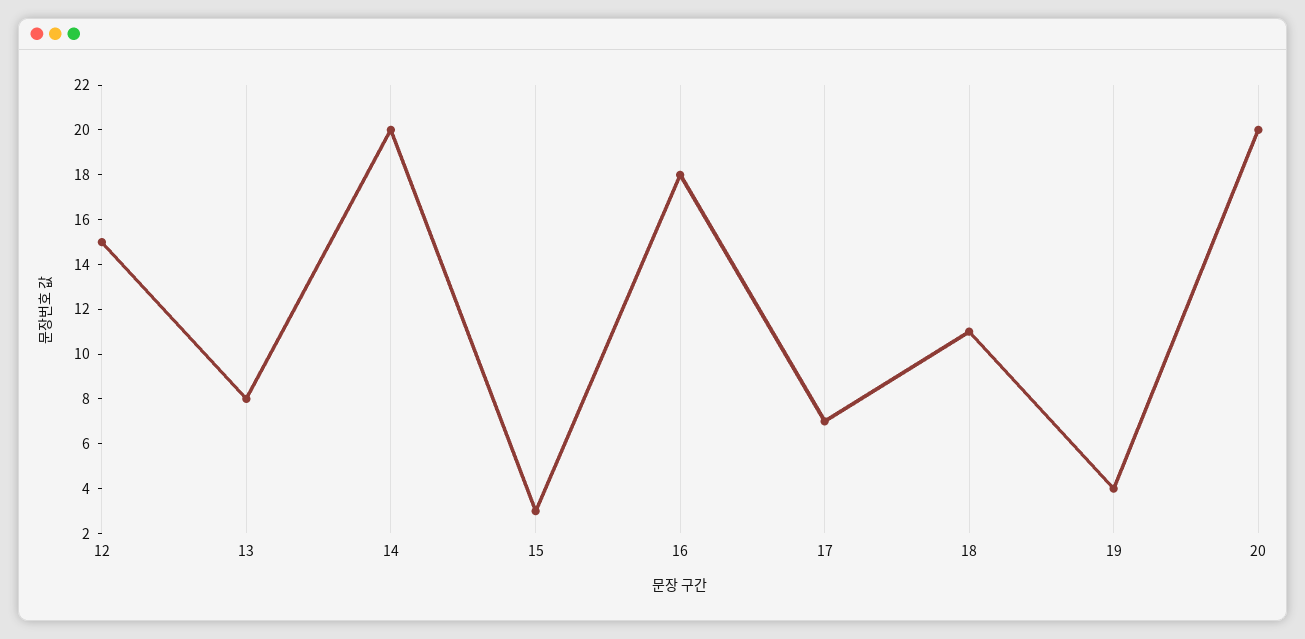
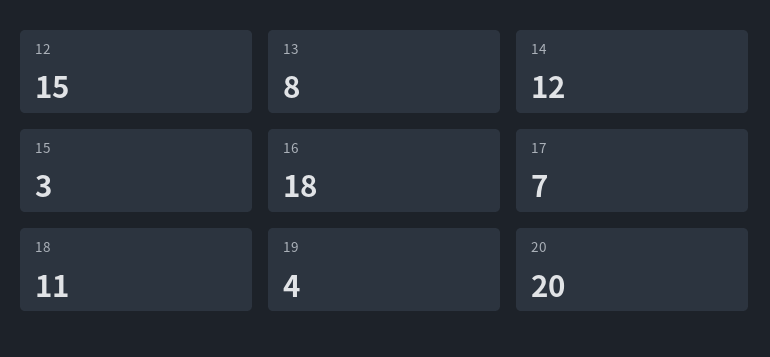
14: 20 -> 12

